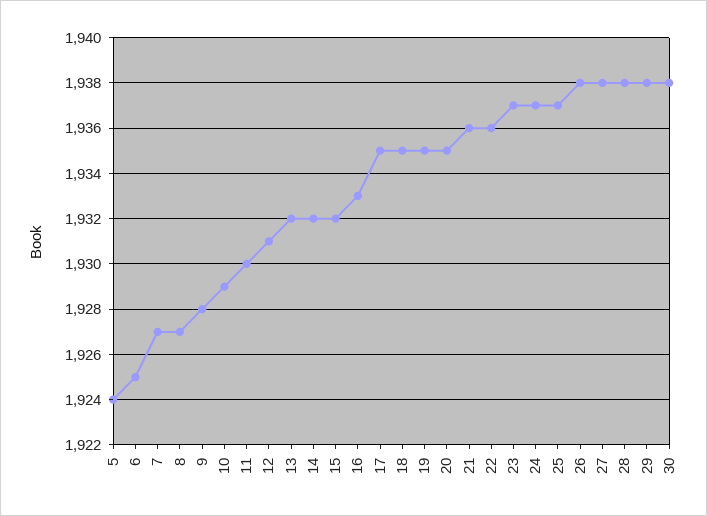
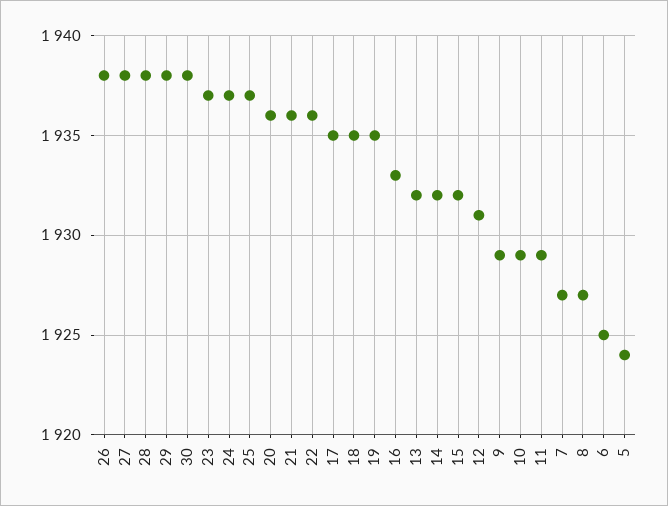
9: 1928 -> 1929
11: 1930 -> 1929
20: 1935 -> 1936

